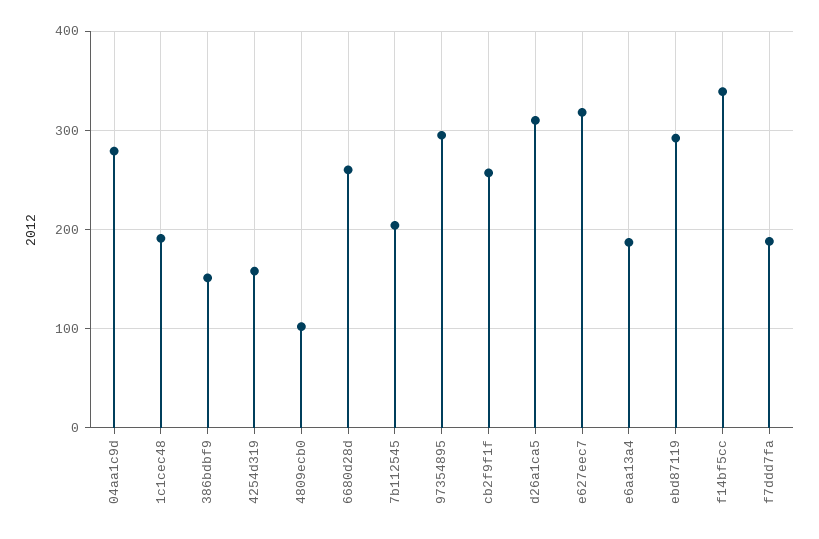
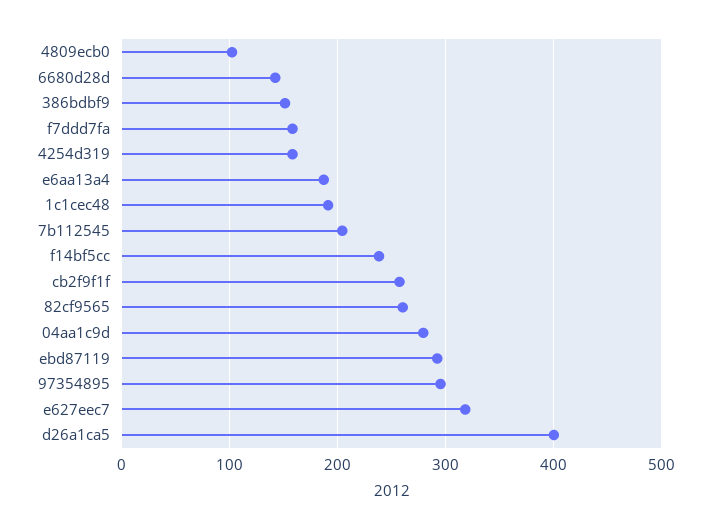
6680d28d: 260 -> 140
d26a1ca5: 310 -> 400
f14bf5cc: 340 -> 240
f7ddd7fa: 190 -> 160
82cf9565: none -> 260

